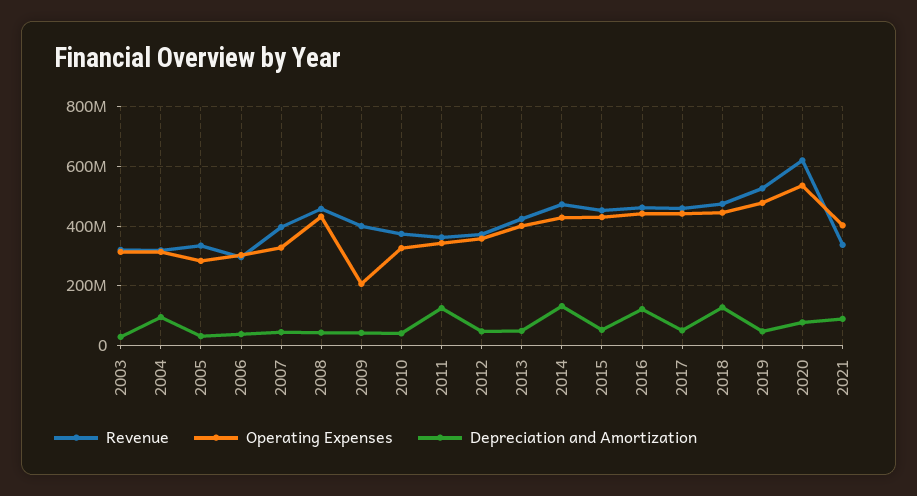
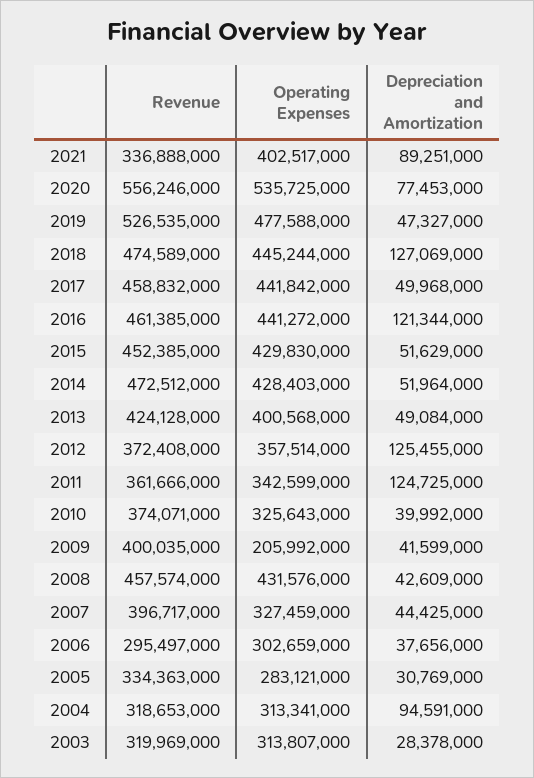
Depreciation and Amortization, 2012: 50000000 -> 125455000
Depreciation and Amortization, 2014: 125000000 -> 51964000
Revenue, 2020: 625000000 -> 556246000

